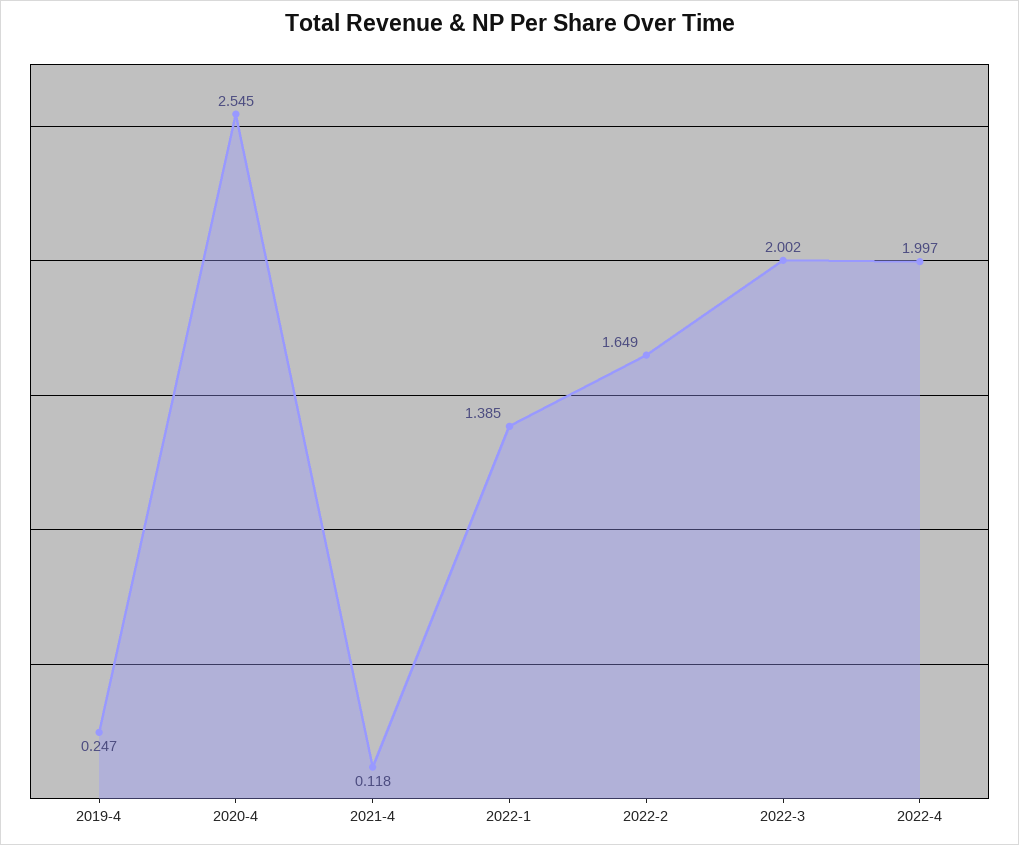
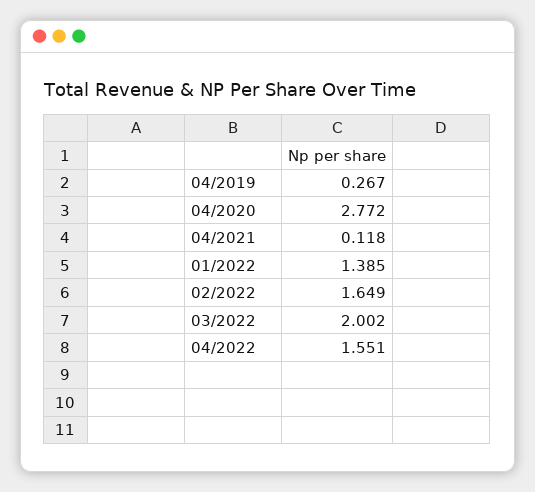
2019-4: 0.247 -> 0.267
2020-4: 2.545 -> 2.772
2022-4: 1.997 -> 1.551

